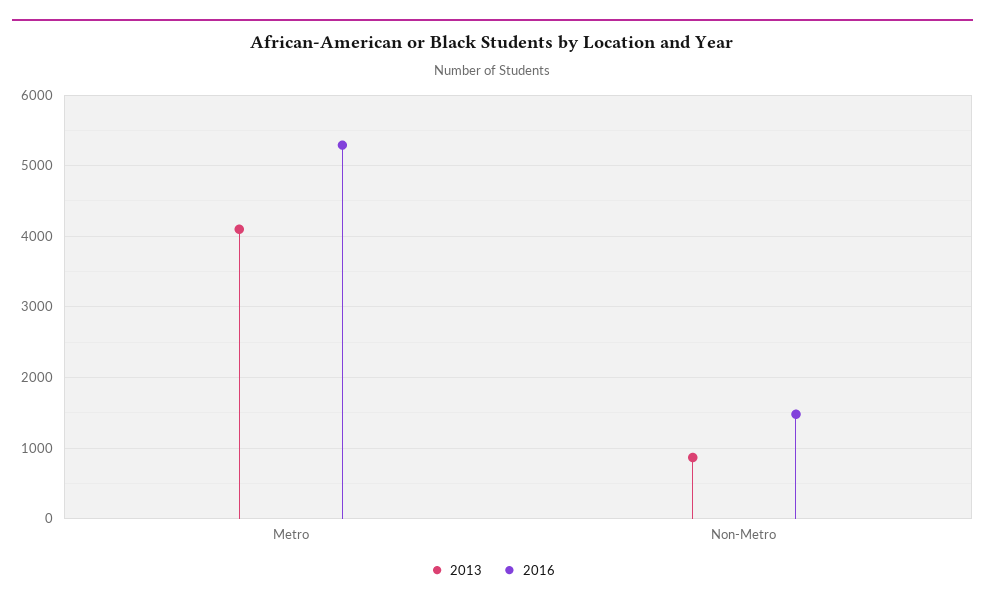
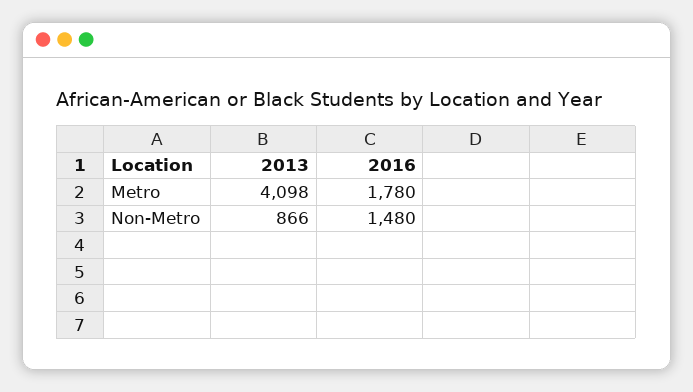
2016, Metro: 5300 -> 1780

